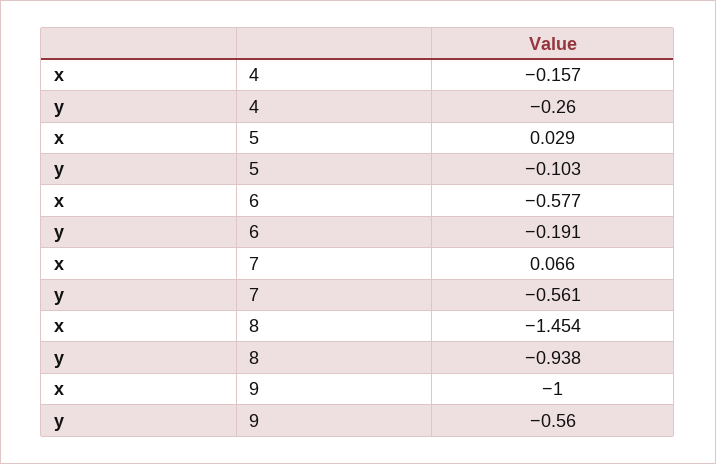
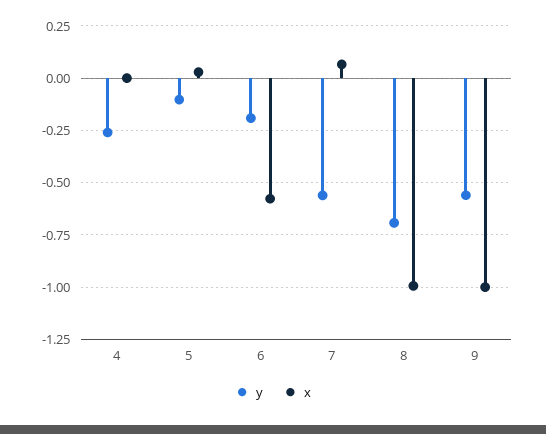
x, 4: -0.157 -> 0
x, 8: -1.454 -> -1
y, 8: -0.938 -> -0.7

